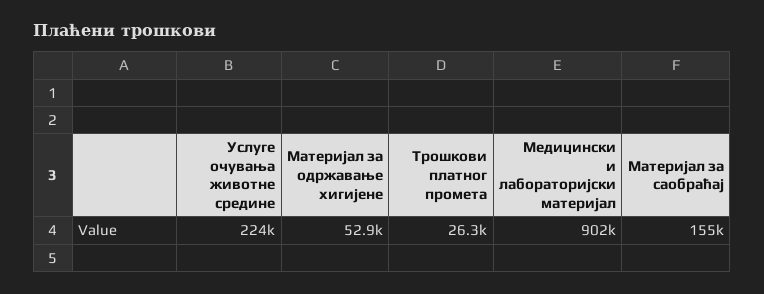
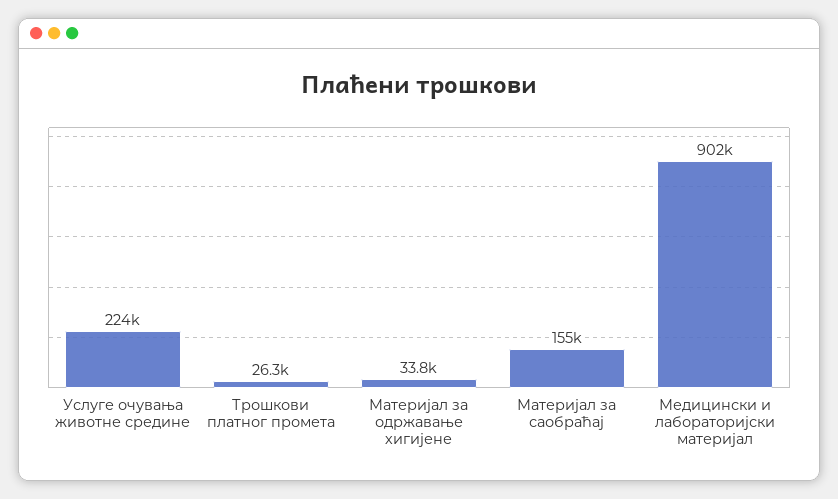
Материјал за одржавање хигијене: 52900 -> 33800

